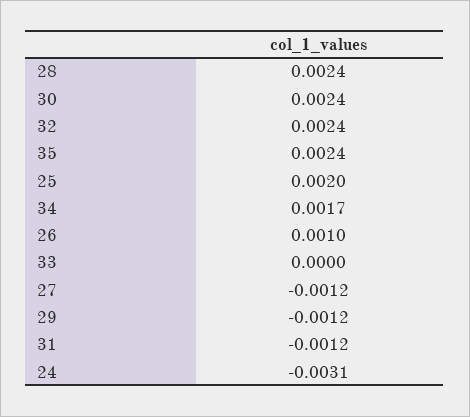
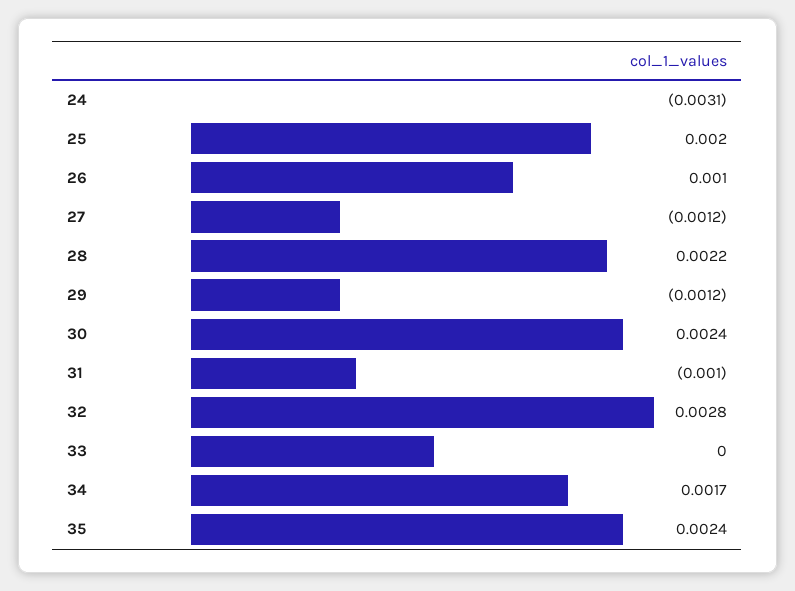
28: 0.0024 -> 0.0022
32: 0.0024 -> 0.0028
31: -0.0012 -> -0.001

